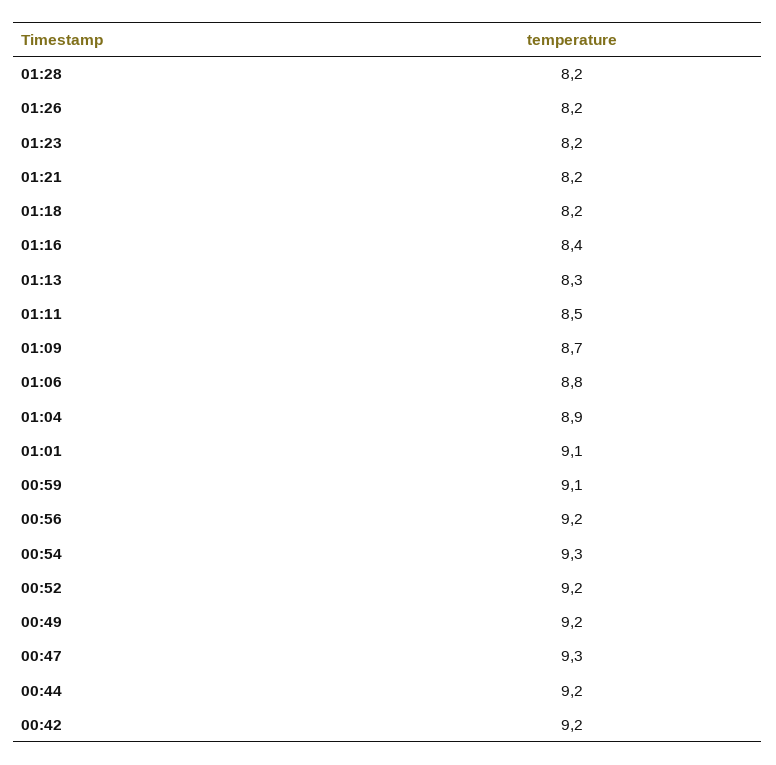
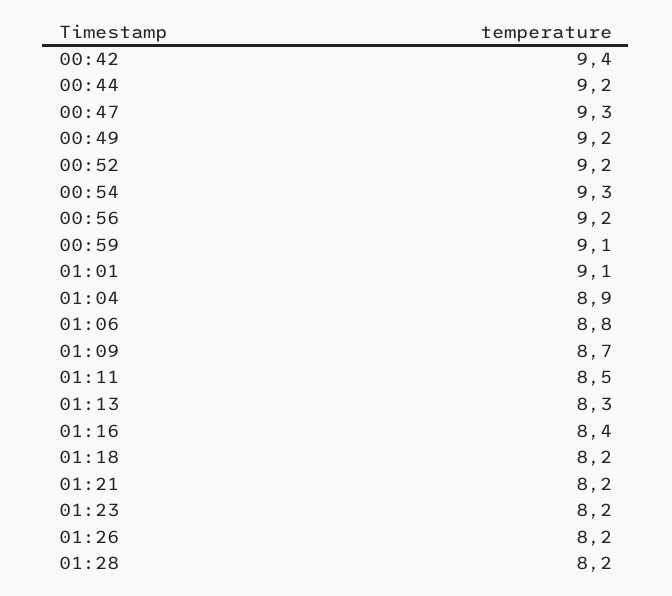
00:42: 9.2 -> 9.4

